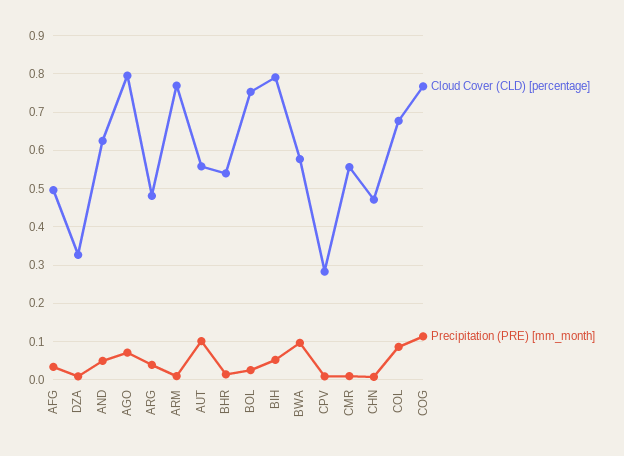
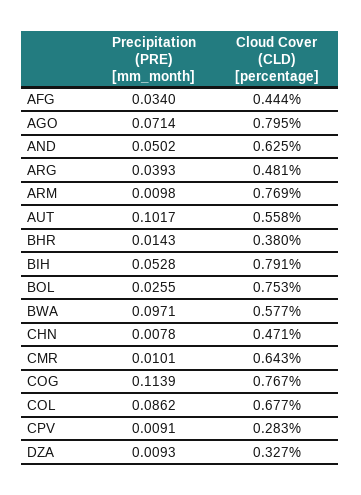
Cloud Cover (CLD) [percentage], AFG: 0.5 -> 0.444
Cloud Cover (CLD) [percentage], BHR: 0.54 -> 0.38
Cloud Cover (CLD) [percentage], CMR: 0.56 -> 0.643

